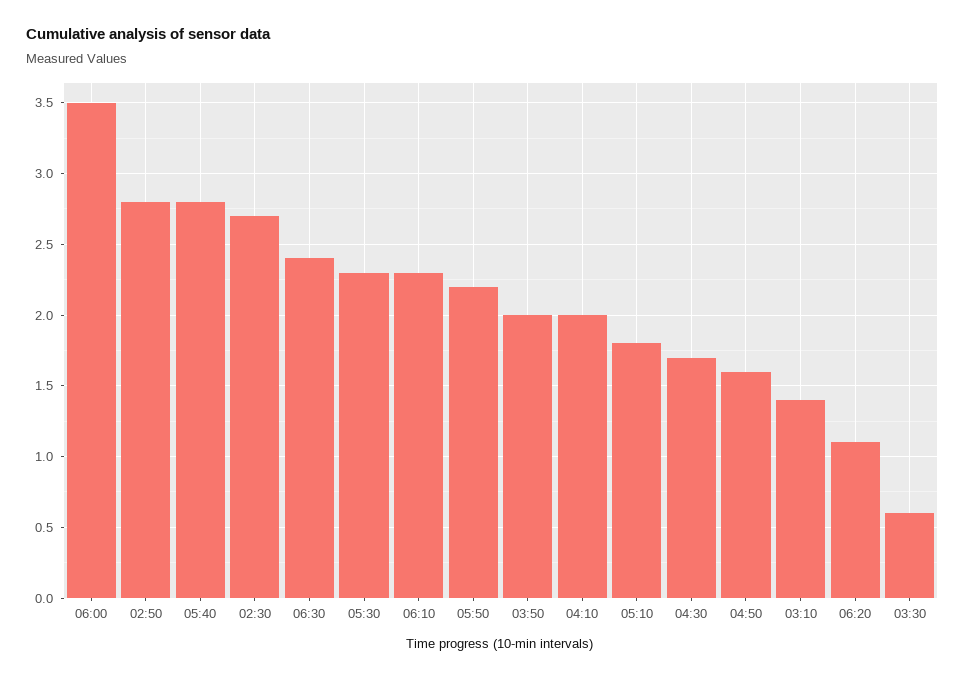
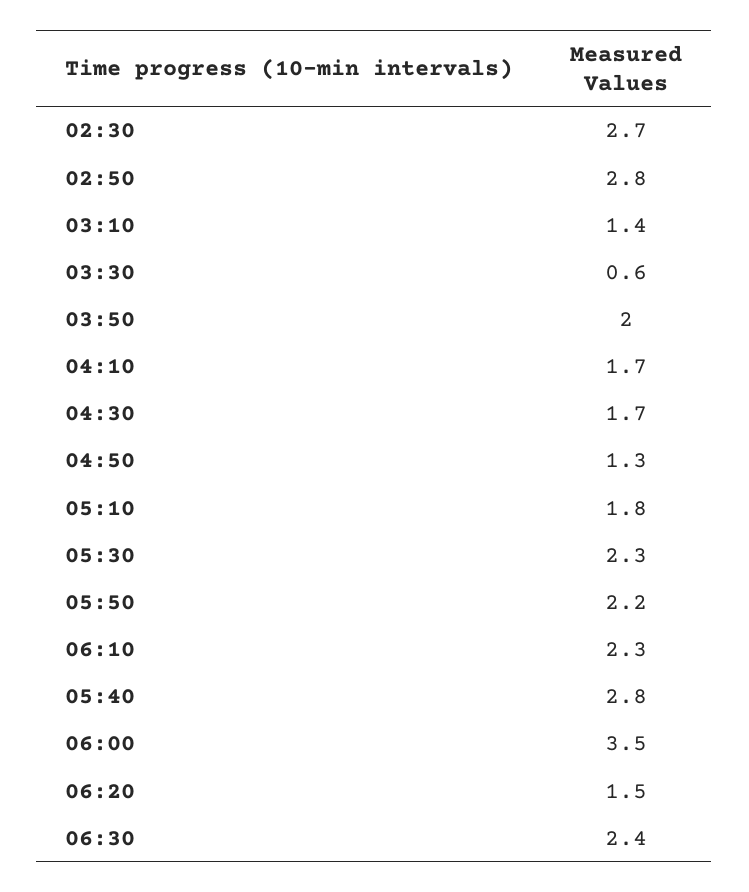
04:10: 2 -> 1.7
04:50: 1.6 -> 1.3
06:20: 1.1 -> 1.5

